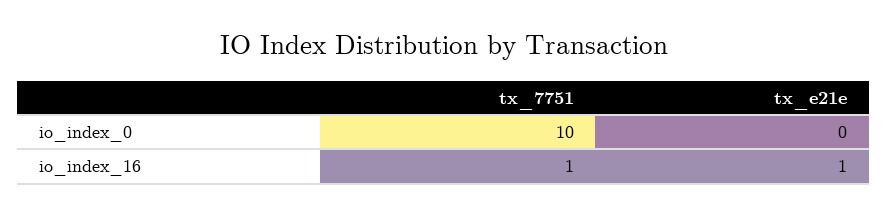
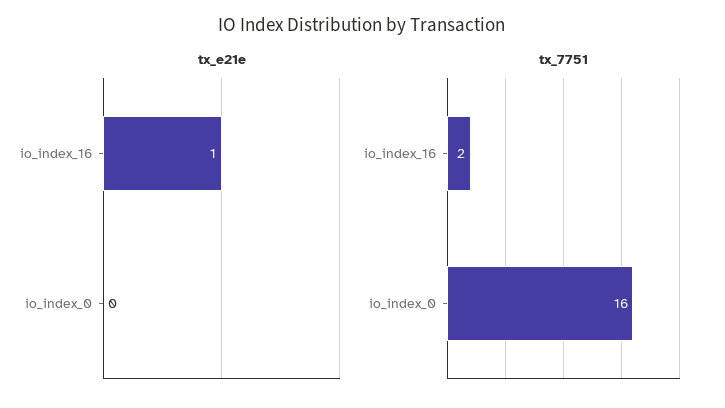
tx_7751, io_index_0: 10 -> 16
tx_7751, io_index_16: 1 -> 2

